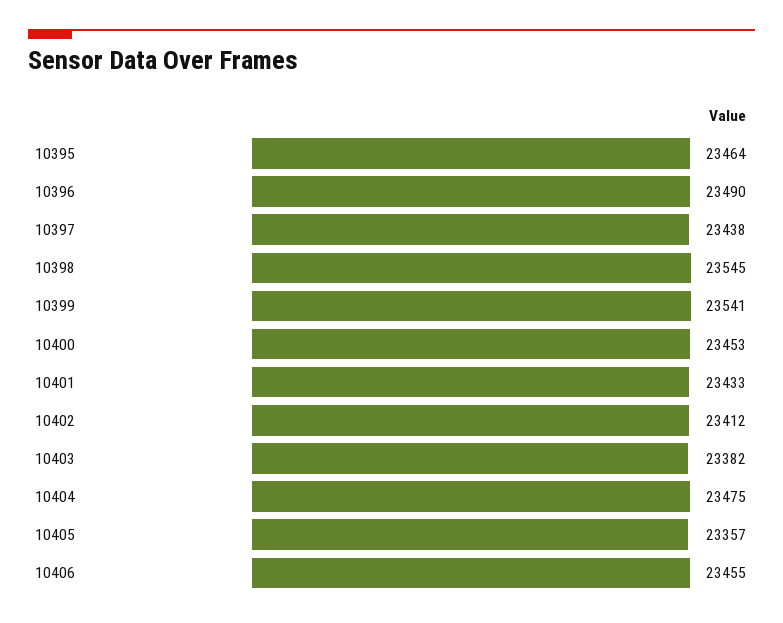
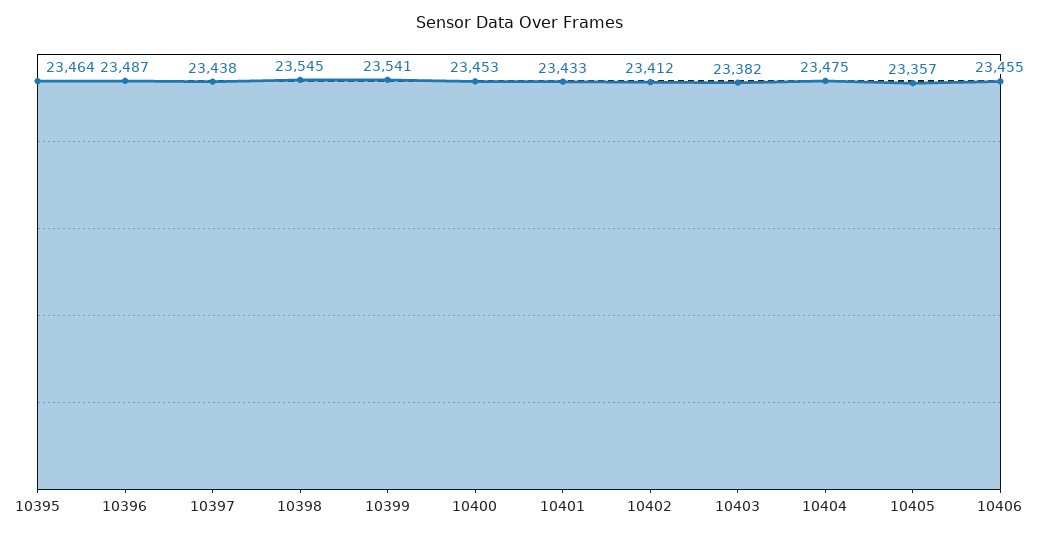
10396: 23490 -> 23487

